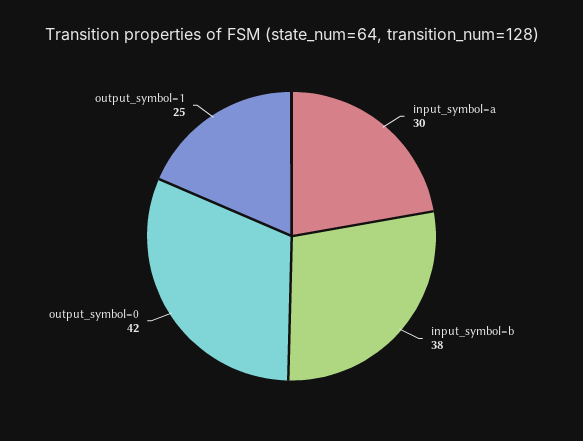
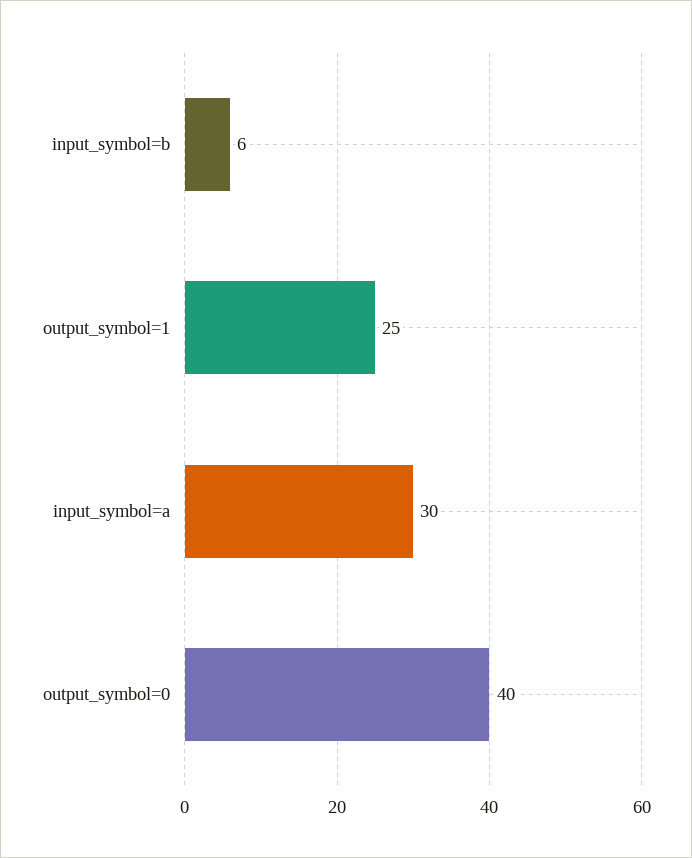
input_symbol=b: 38 -> 6
output_symbol=0: 42 -> 40

